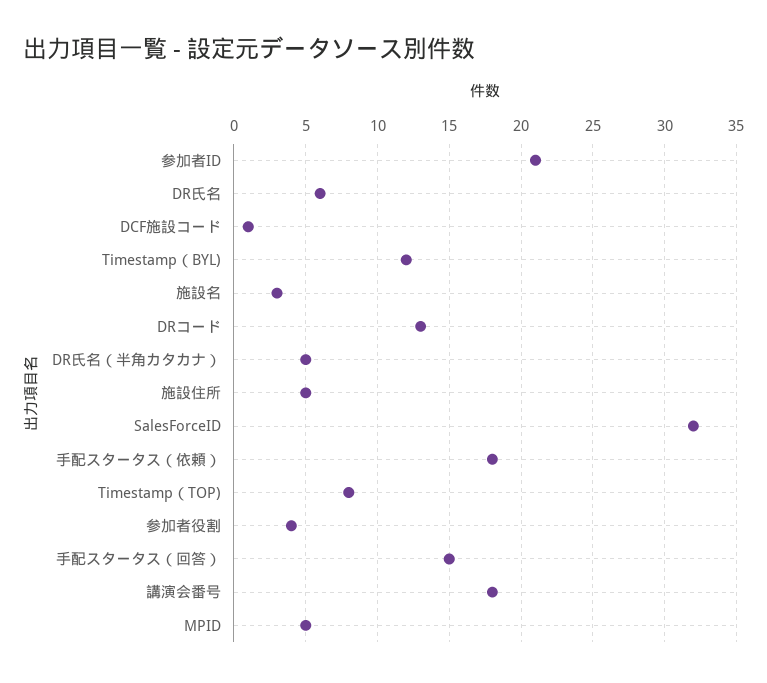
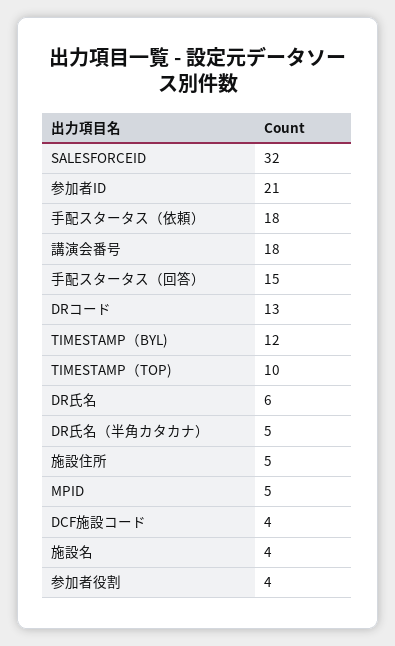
DCF施設コード: 1 -> 4
施設名: 3 -> 4
Timestamp（TOP): 8 -> 10

